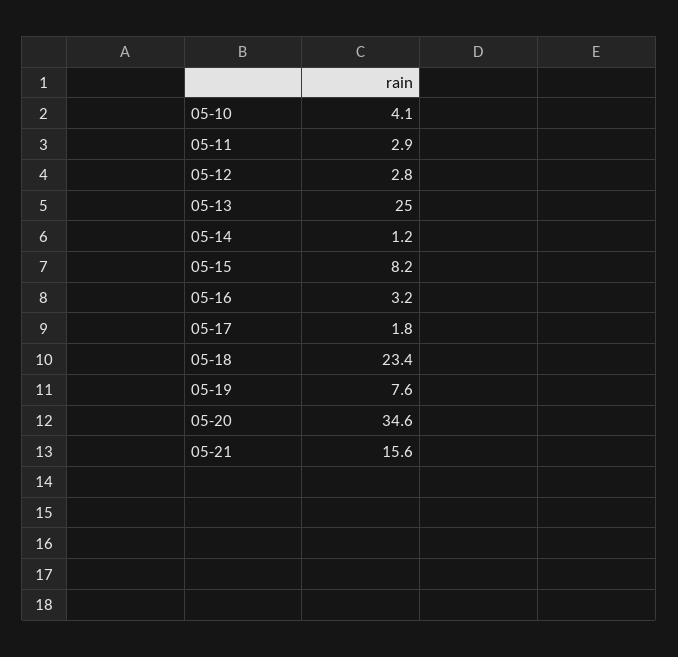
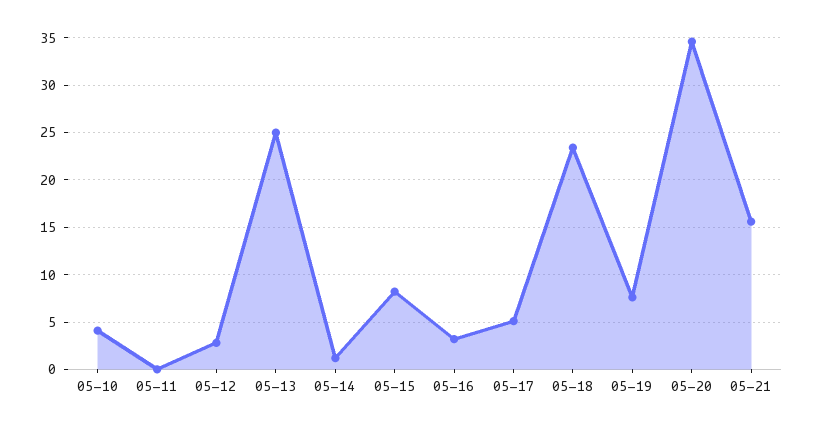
05-11: 2.9 -> 0
05-17: 1.8 -> 5

